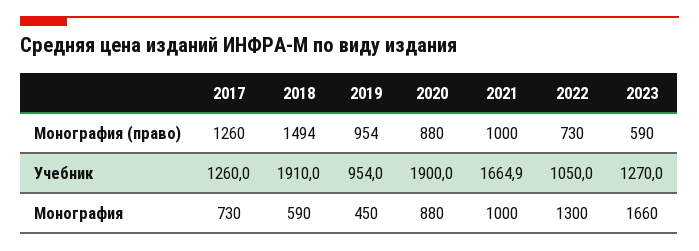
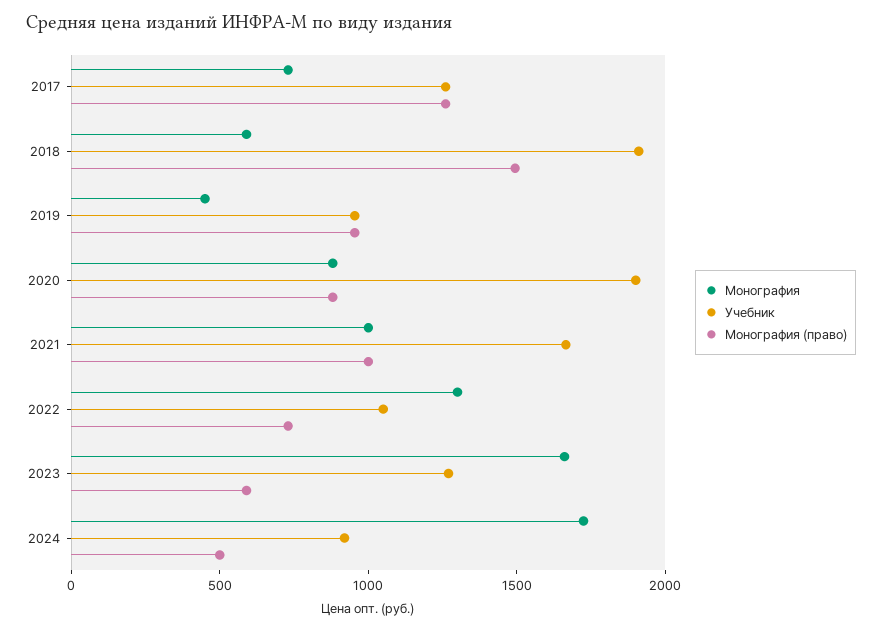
Монография, 2024: none -> 1700
Учебник, 2024: none -> 900
Монография (право), 2024: none -> 500

